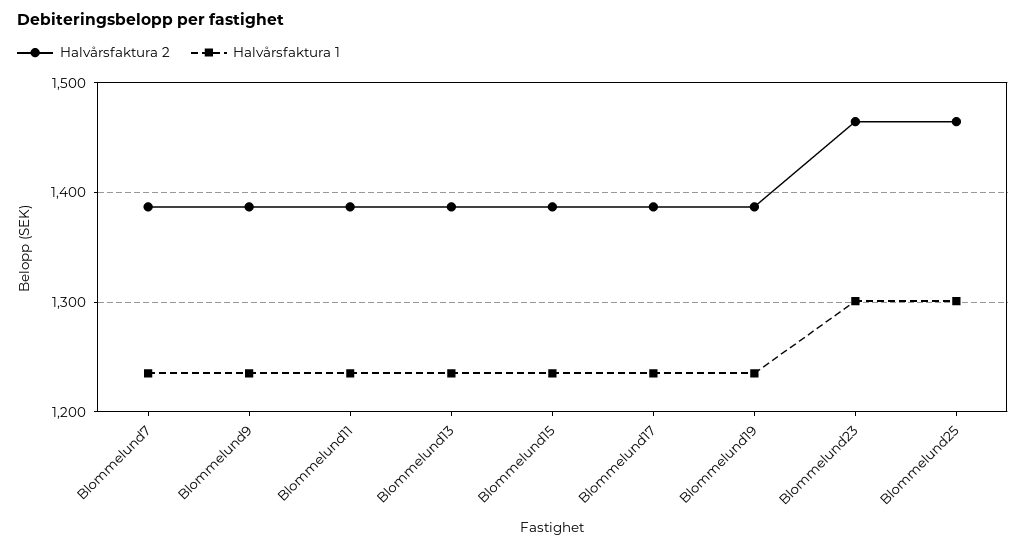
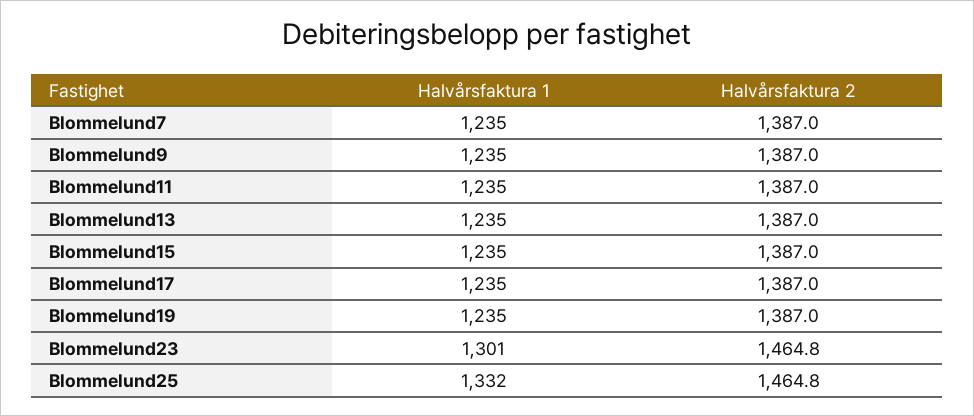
Halvårsfaktura 1, Blommelund25: 1300 -> 1332

